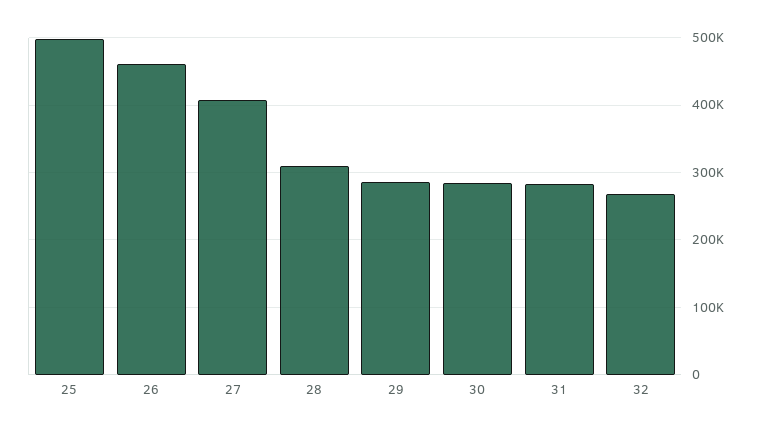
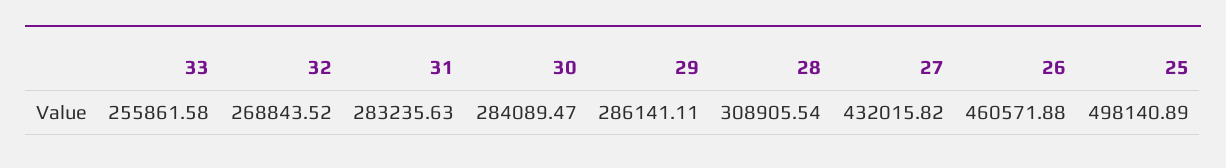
27: 410000 -> 432015.82
33: none -> 255861.58

